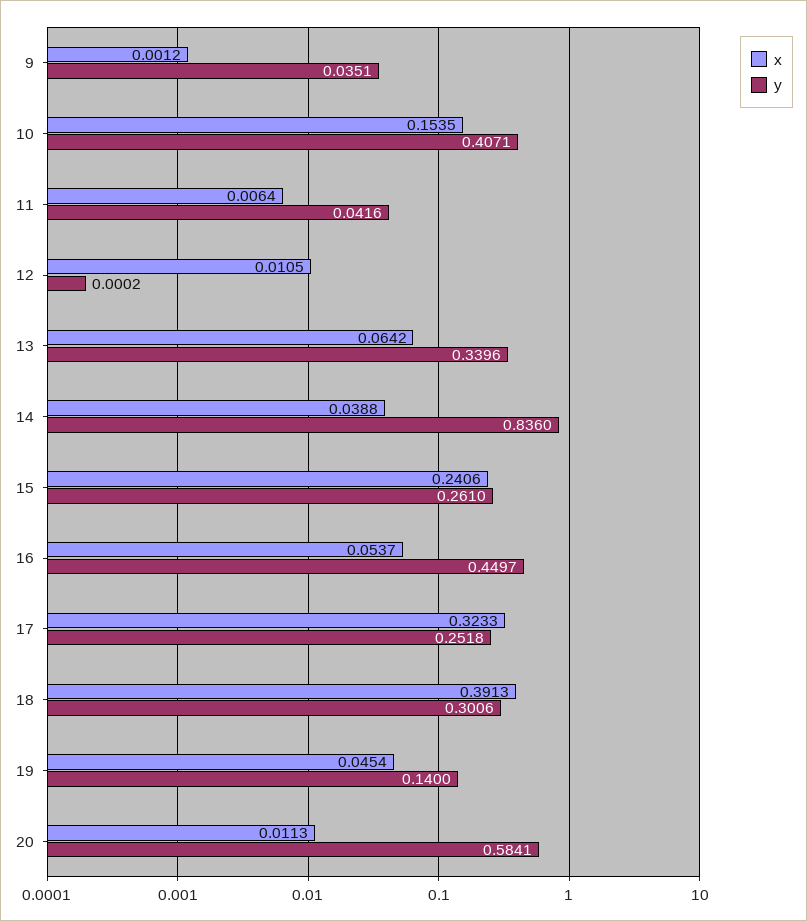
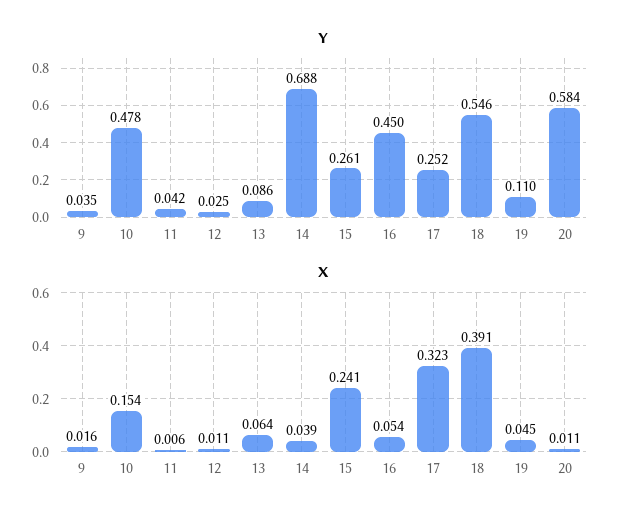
x, 9: 0.0012 -> 0.016
y, 10: 0.4071 -> 0.478
y, 12: 0.0002 -> 0.025
y, 13: 0.3396 -> 0.086
y, 14: 0.836 -> 0.688
y, 18: 0.3006 -> 0.546
y, 19: 0.14 -> 0.11

